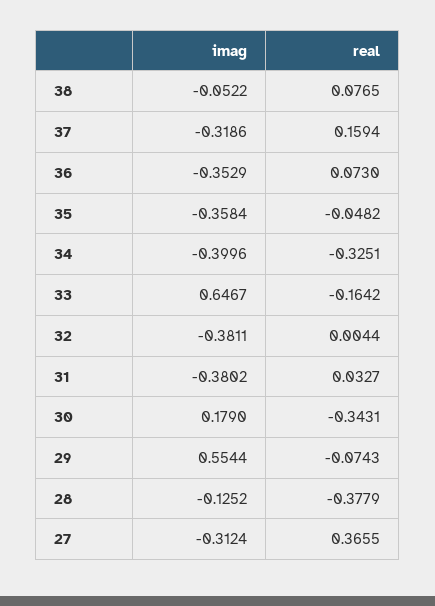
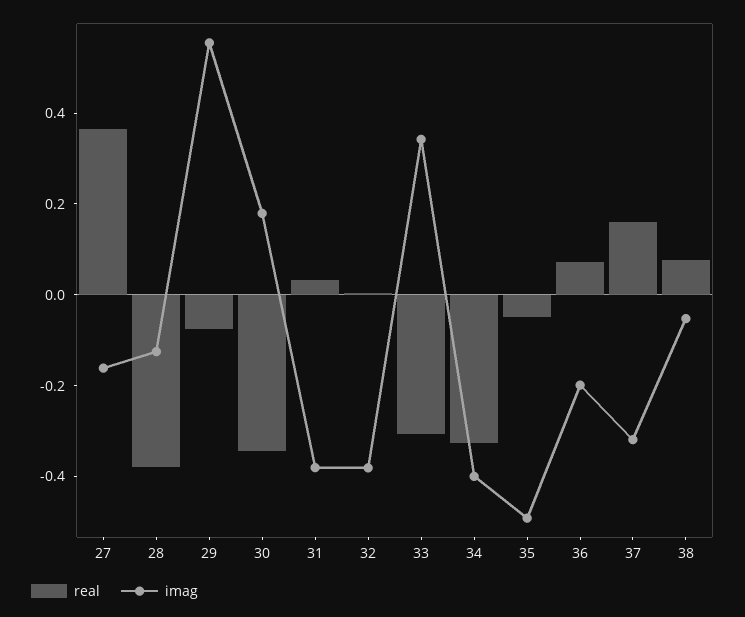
imag, 36: -0.3529 -> -0.2
imag, 35: -0.3584 -> -0.5
imag, 33: 0.6467 -> 0.35
real, 33: -0.1642 -> -0.3
imag, 27: -0.3124 -> -0.15

